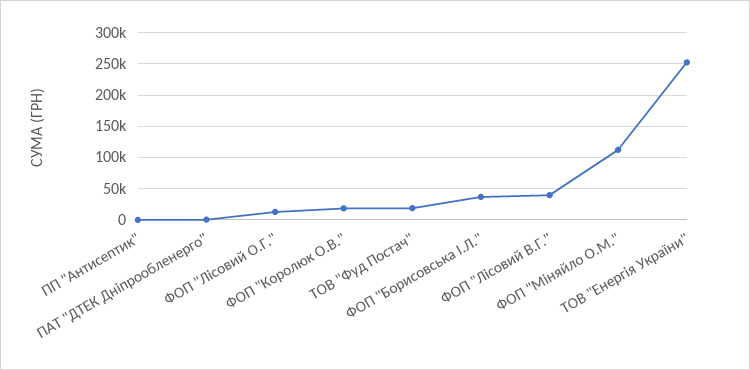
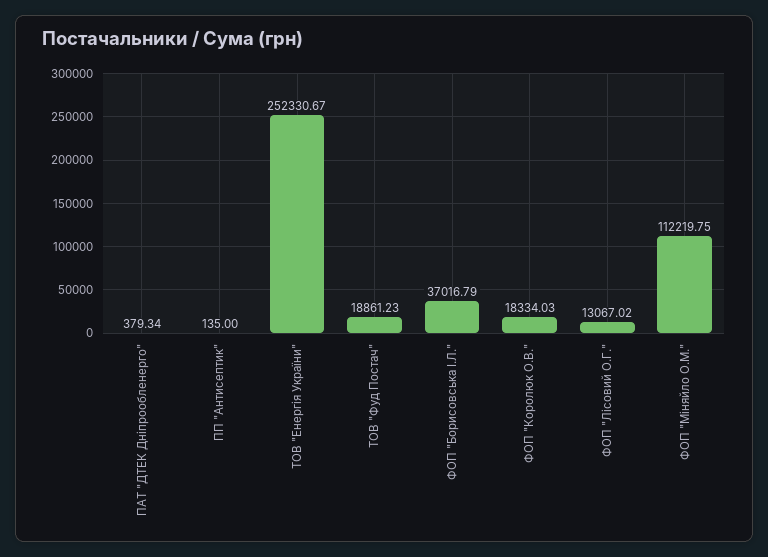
ФОП "Лісовий В.Г.": 40000 -> none

